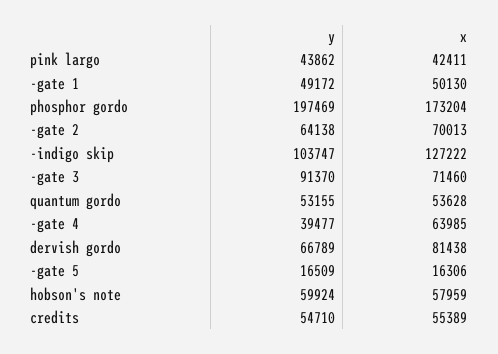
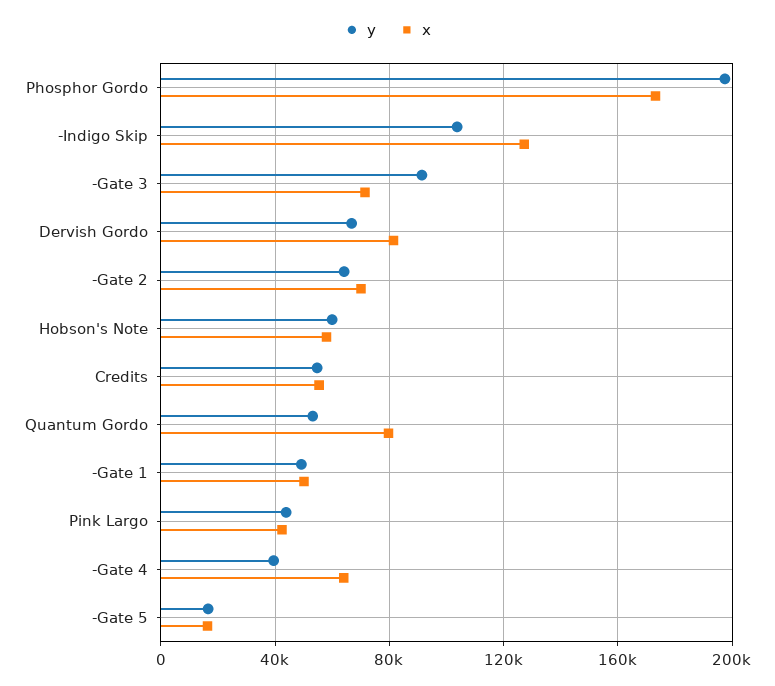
x, quantum gordo: 53628 -> 80000

